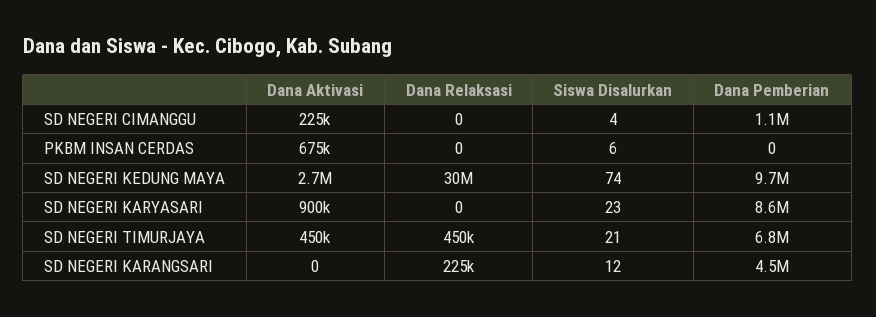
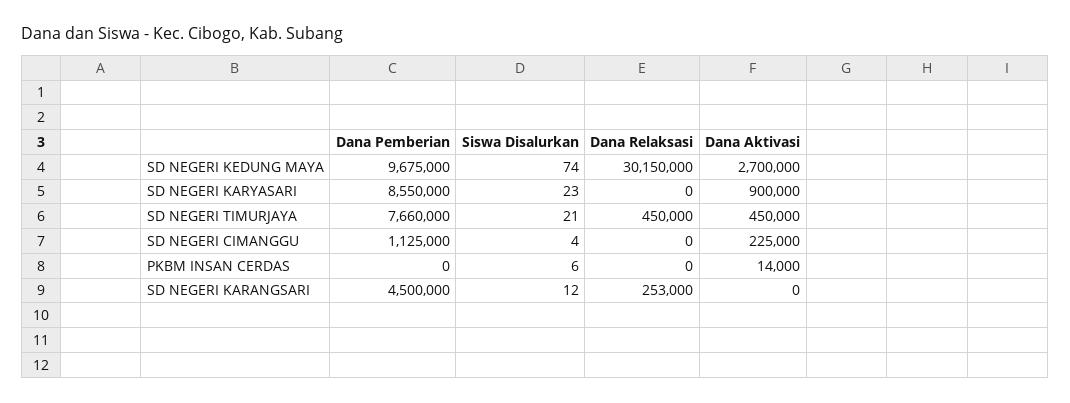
Dana Aktivasi, PKBM INSAN CERDAS: 675000 -> 14000
Dana Pemberian, SD NEGERI TIMURJAYA: 6800000 -> 7660000
Dana Relaksasi, SD NEGERI KARANGSARI: 225000 -> 253000

